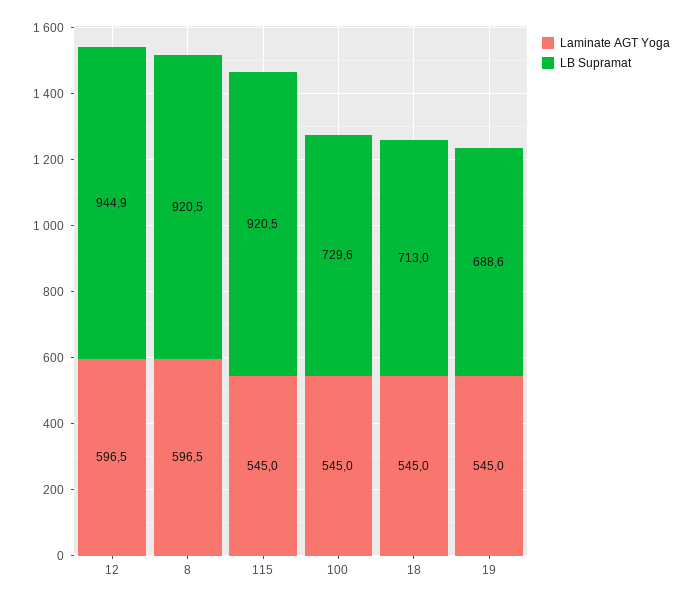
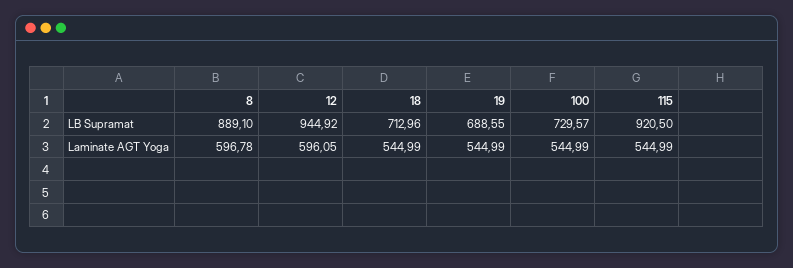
Laminate AGT Yoga, 12: 596.5 -> 596.05
Laminate AGT Yoga, 8: 596.5 -> 596.78
LB Supramat, 8: 920.5 -> 889.1

